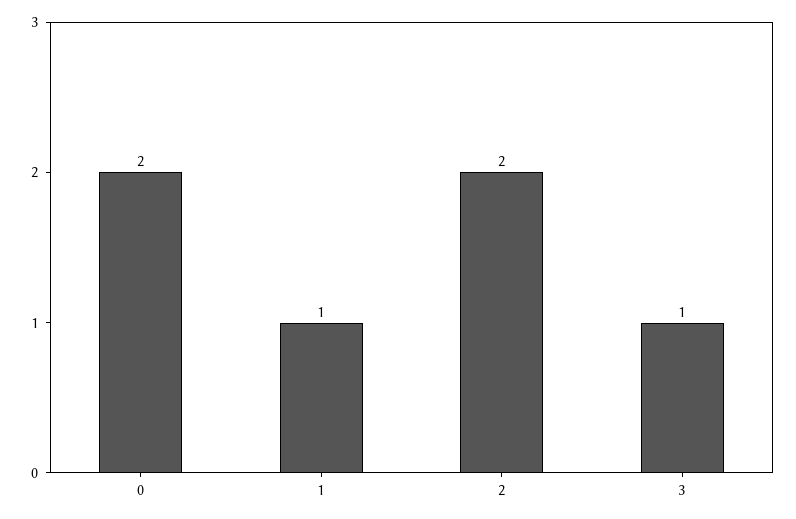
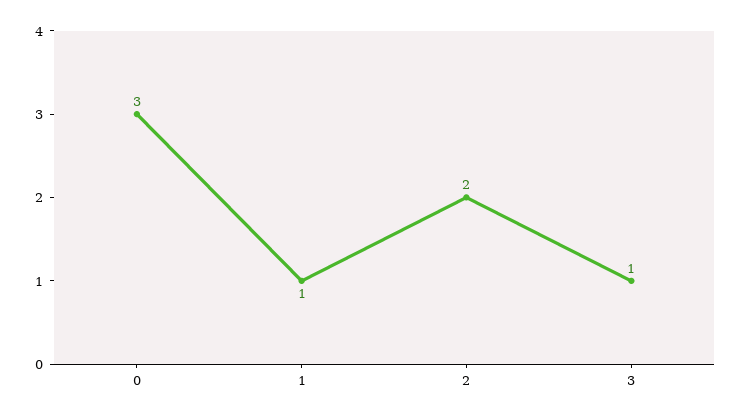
0: 2 -> 3

